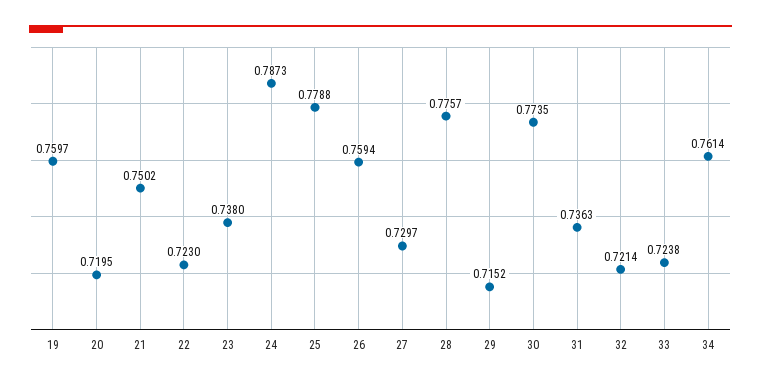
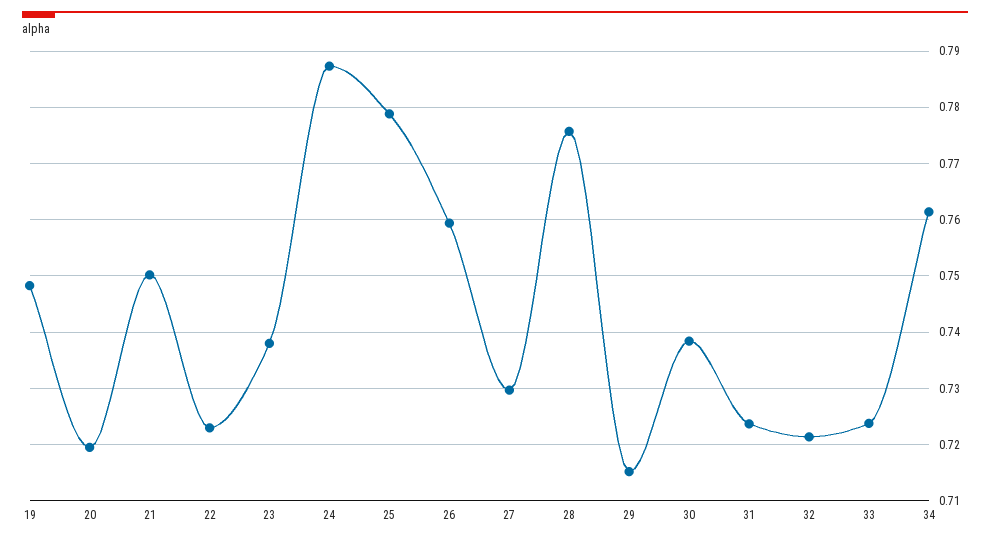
19: 0.7597 -> 0.748
30: 0.7735 -> 0.738
31: 0.7363 -> 0.724

